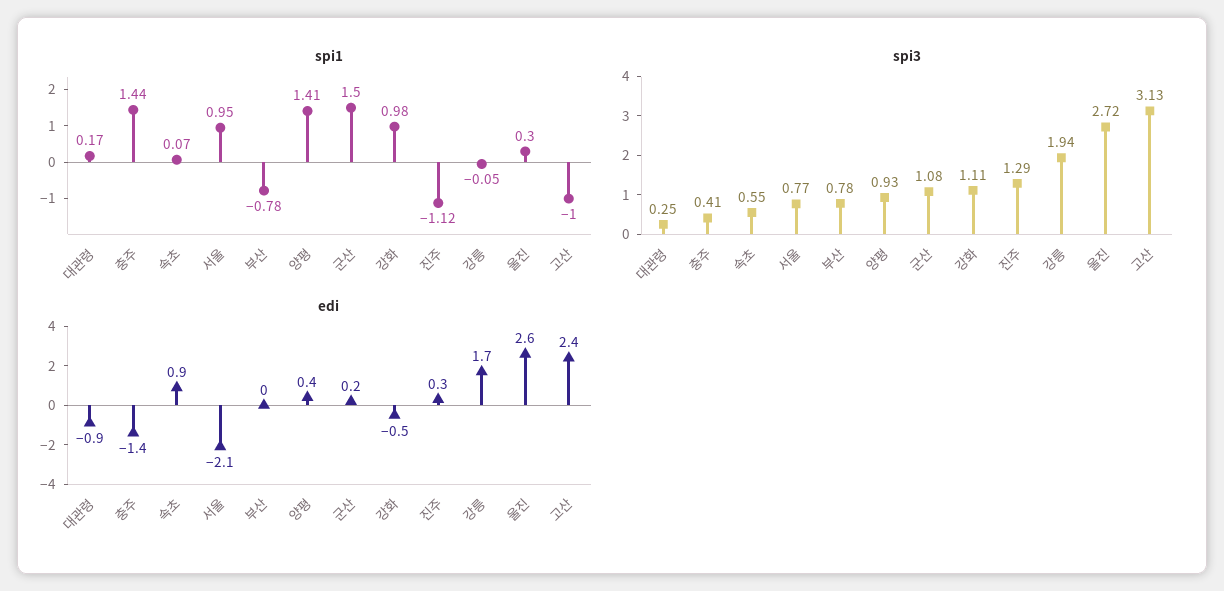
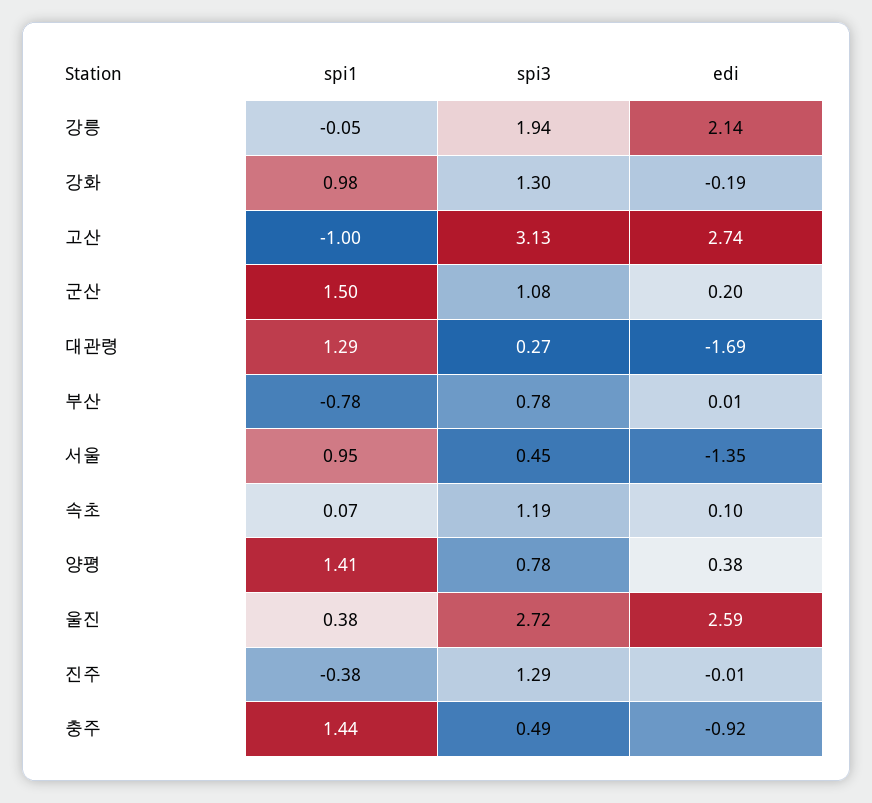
spi1, 대관령: 0.17 -> 1.29
spi1, 진주: -1.12 -> -0.38
spi1, 울진: 0.3 -> 0.38
spi3, 대관령: 0.25 -> 0.27
spi3, 충주: 0.41 -> 0.49
spi3, 속초: 0.55 -> 1.19
spi3, 서울: 0.77 -> 0.45
spi3, 양평: 0.93 -> 0.78
spi3, 강화: 1.11 -> 1.3
edi, 대관령: -0.9 -> -1.69
edi, 충주: -1.4 -> -0.92
edi, 속초: 0.9 -> 0.1
edi, 서울: -2.1 -> -1.35
edi, 강화: -0.5 -> -0.19
edi, 진주: 0.3 -> -0.01
edi, 강릉: 1.7 -> 2.14
edi, 고산: 2.4 -> 2.74

